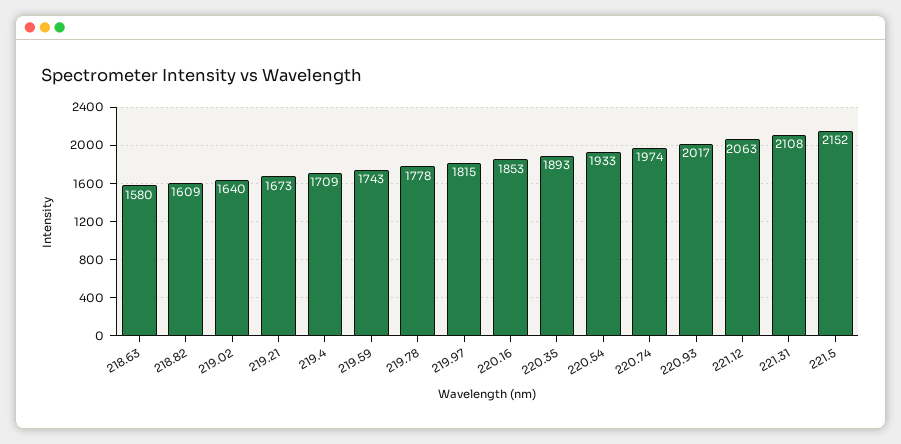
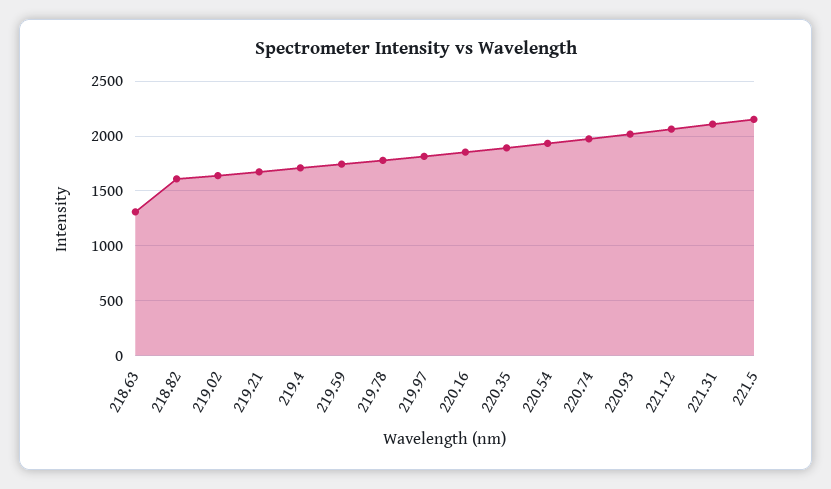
218.63: 1580 -> 1300

